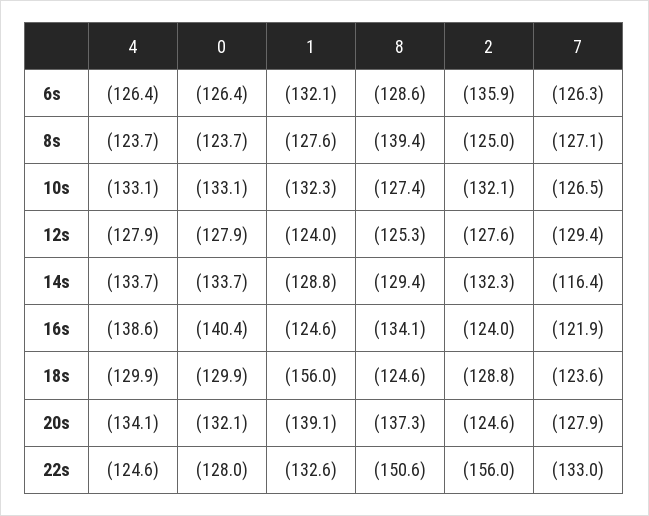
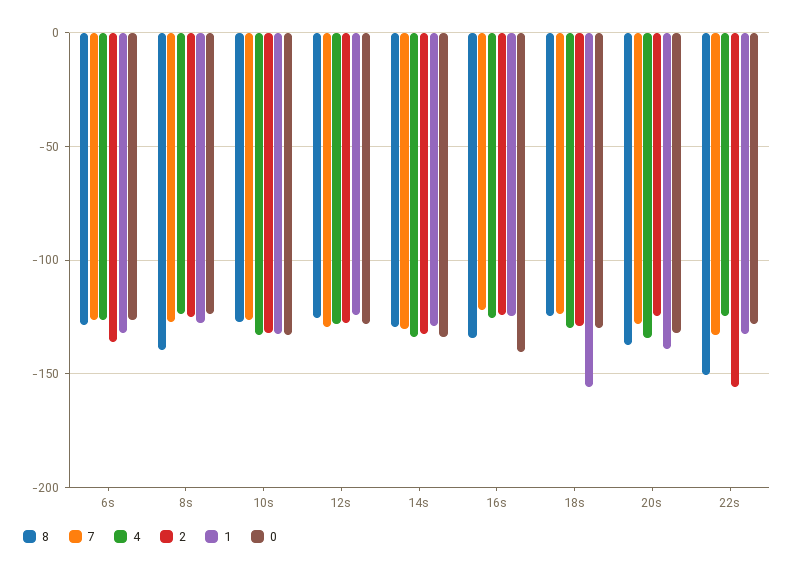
7, 14s: -116.4 -> -130
4, 16s: -138.6 -> -125

